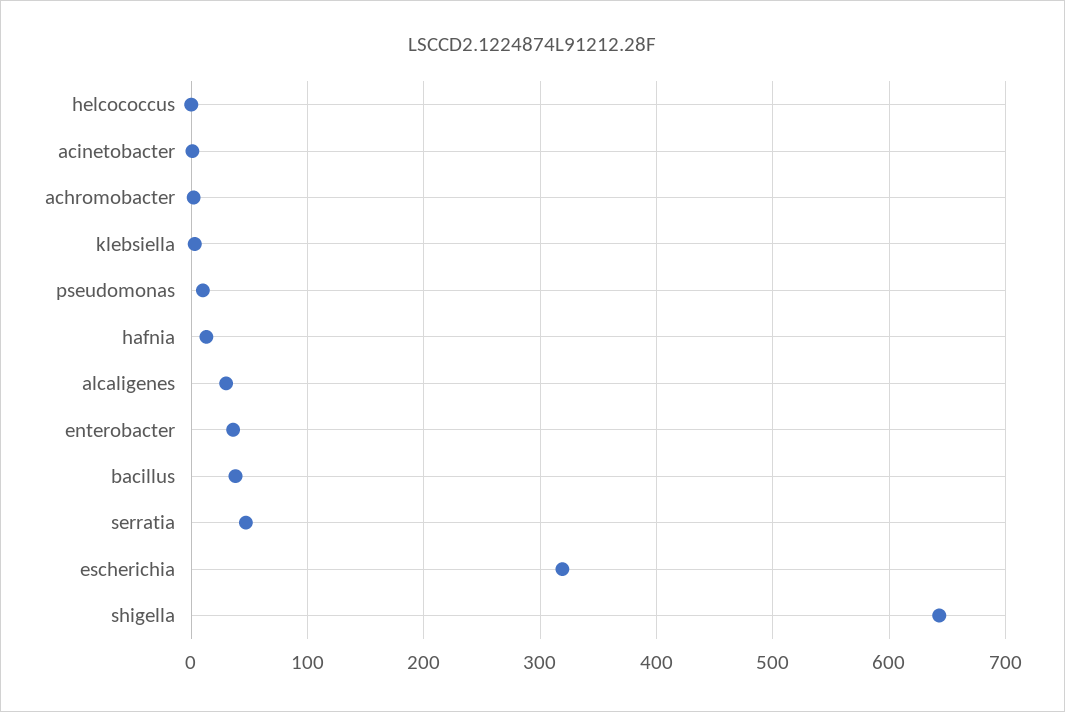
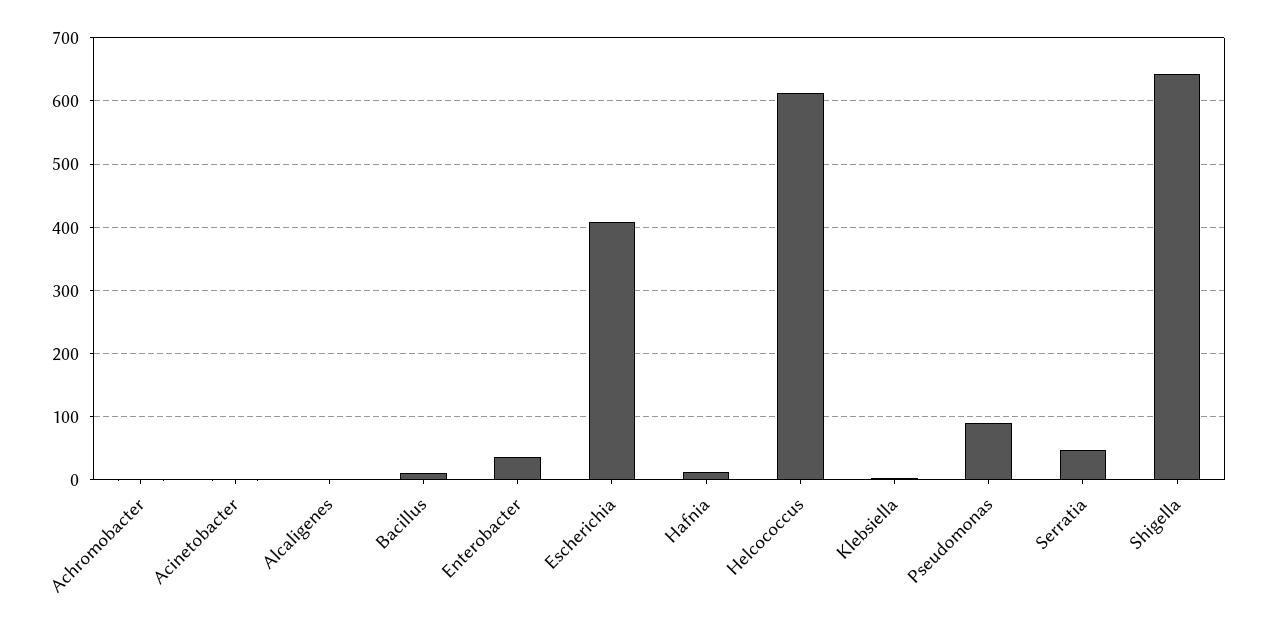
helcococcus: 0 -> 610
pseudomonas: 10 -> 90
alcaligenes: 30 -> 0
bacillus: 40 -> 10
escherichia: 320 -> 410

